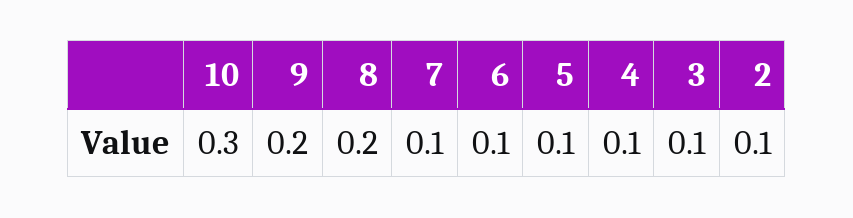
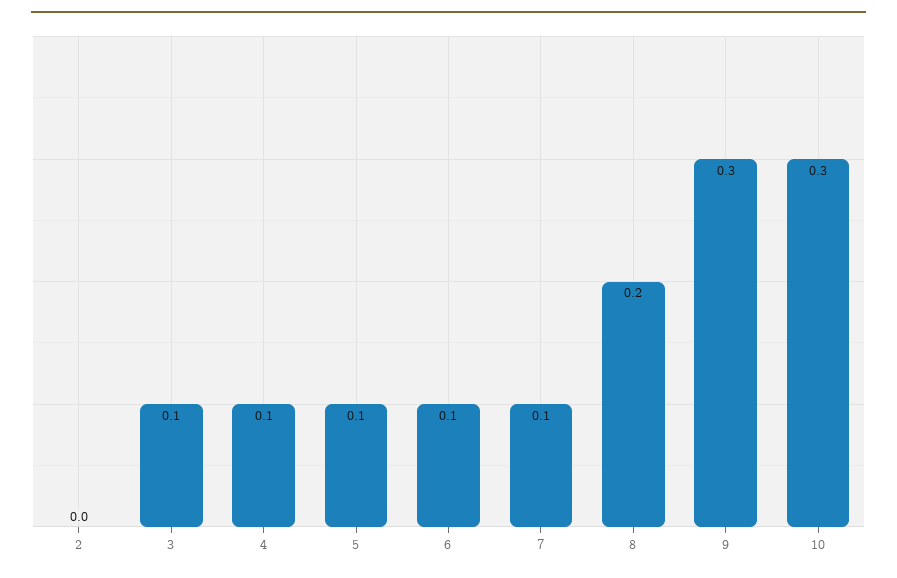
9: 0.2 -> 0.3
2: 0.1 -> 0

